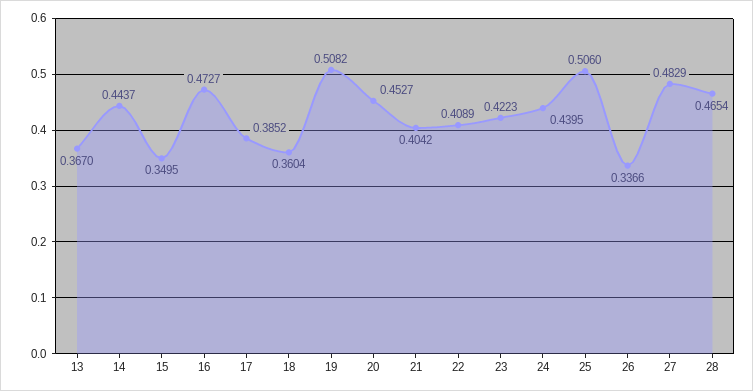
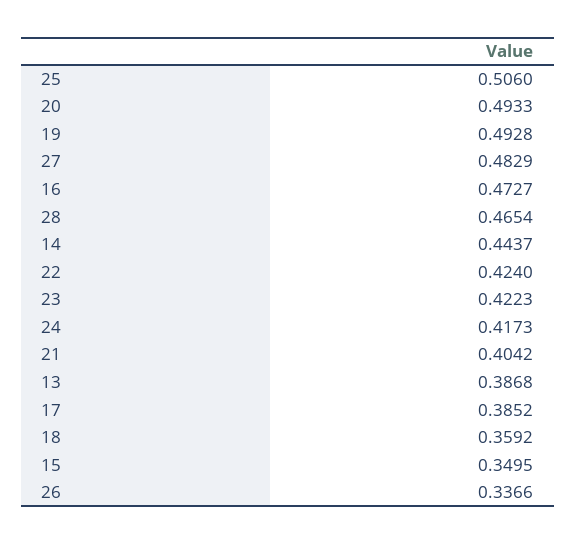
13: 0.367 -> 0.3868
18: 0.3604 -> 0.3592
19: 0.5082 -> 0.4928
20: 0.4527 -> 0.4933
22: 0.4089 -> 0.424
24: 0.4395 -> 0.4173

